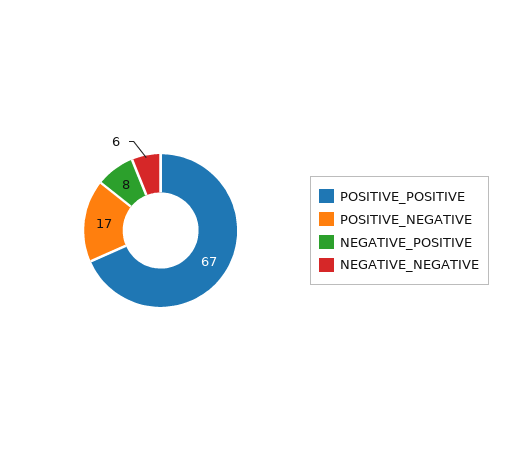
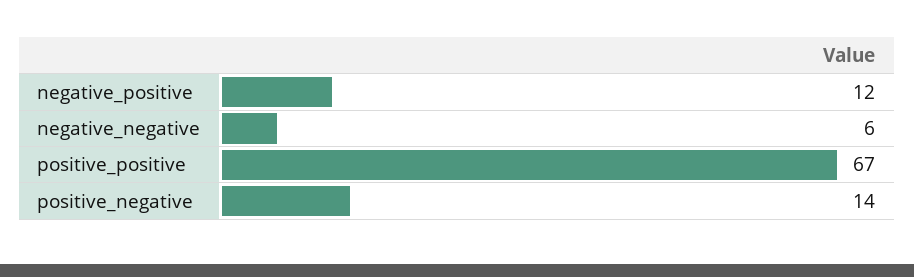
POSITIVE_NEGATIVE: 17 -> 14
NEGATIVE_POSITIVE: 8 -> 12

